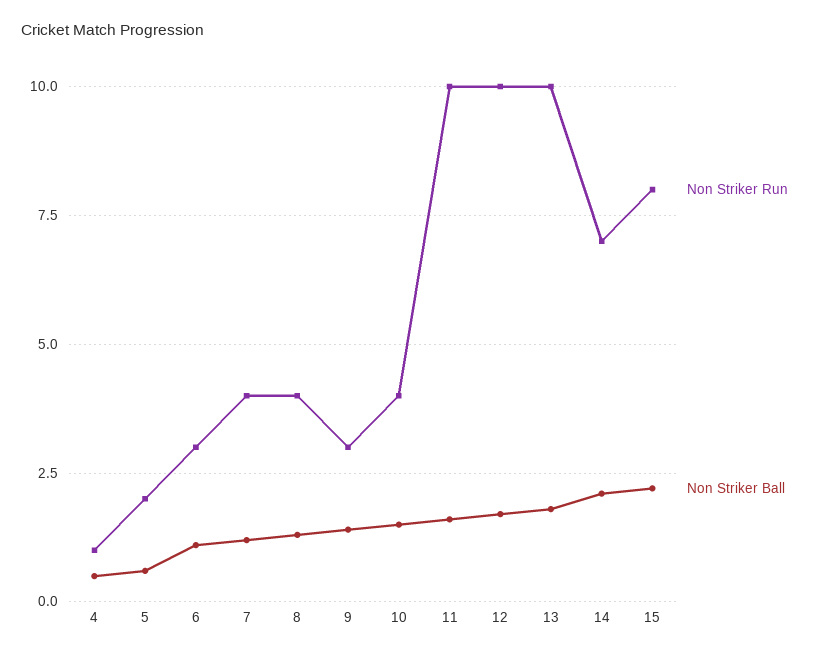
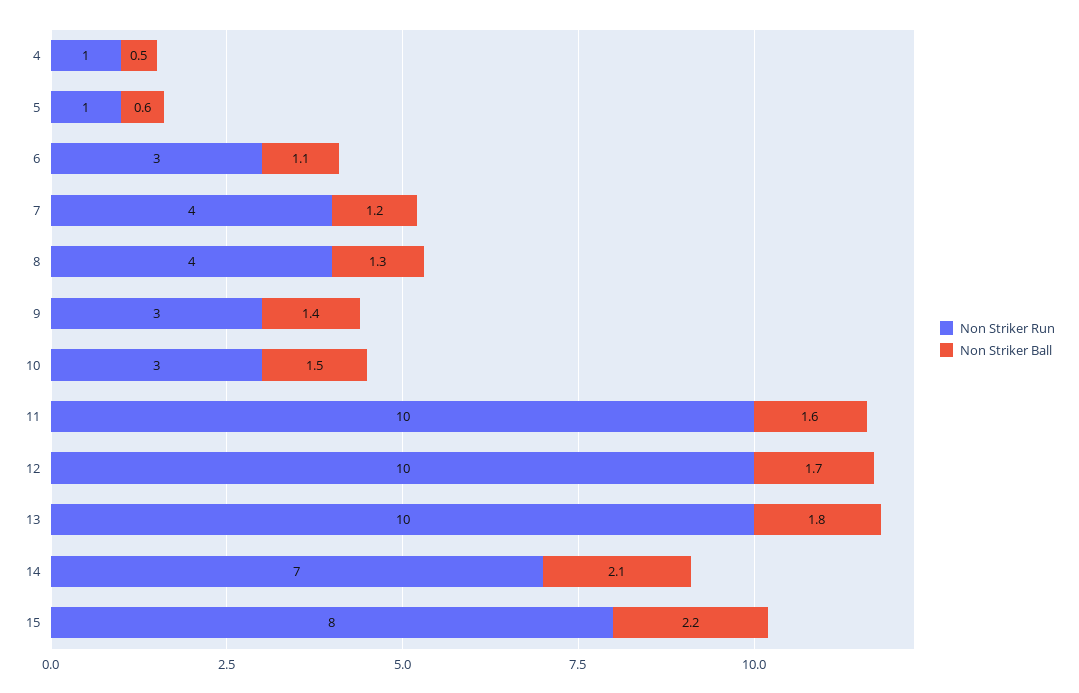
Non Striker Run, 5: 2 -> 1
Non Striker Run, 10: 4 -> 3

